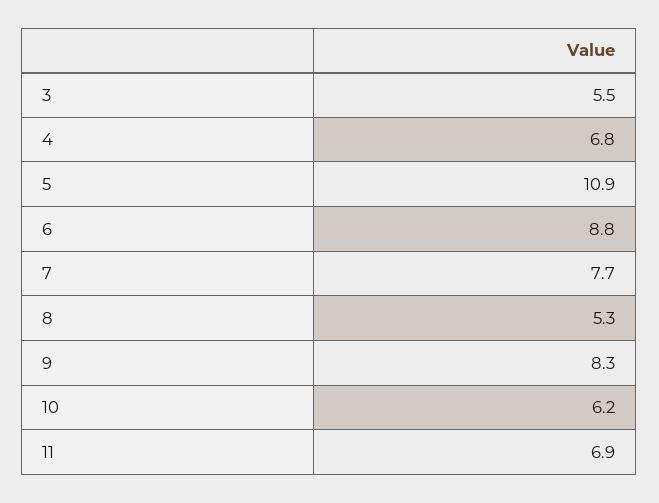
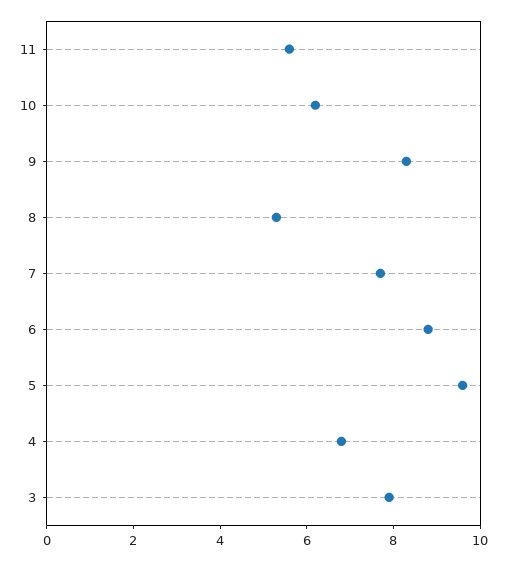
3: 5.5 -> 8
5: 10.9 -> 9.5
11: 6.9 -> 5.5

